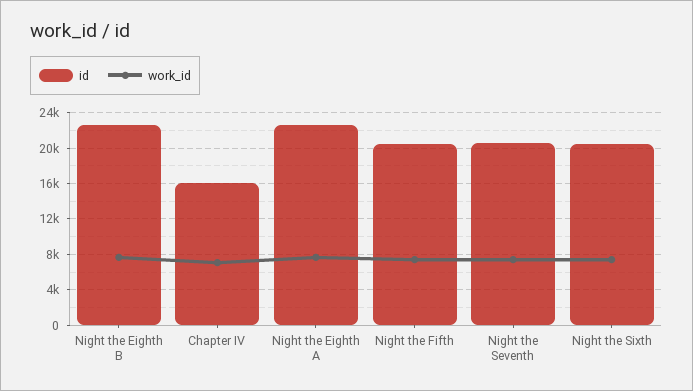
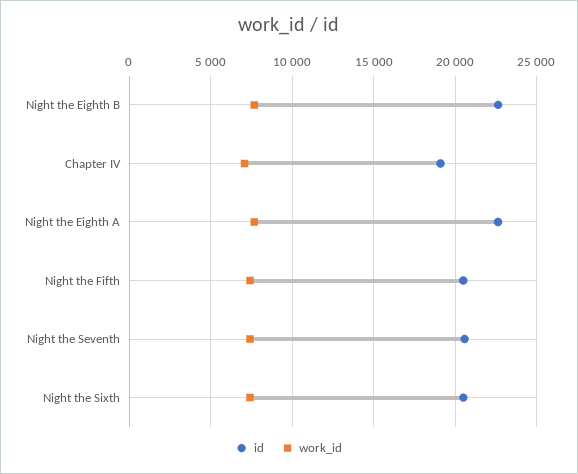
id, Chapter IV: 16000 -> 19000

